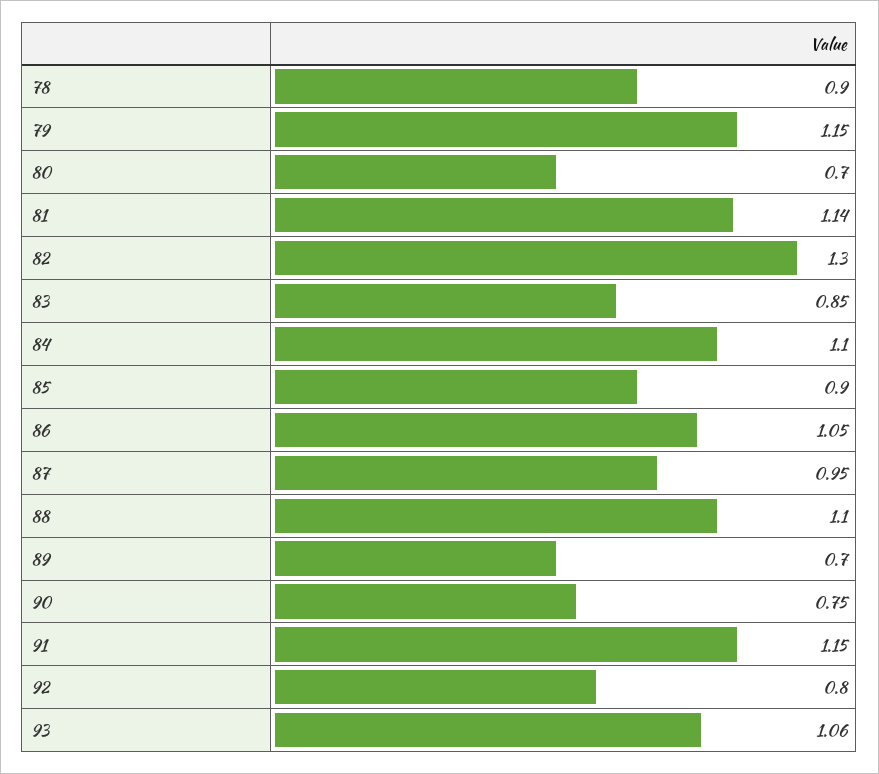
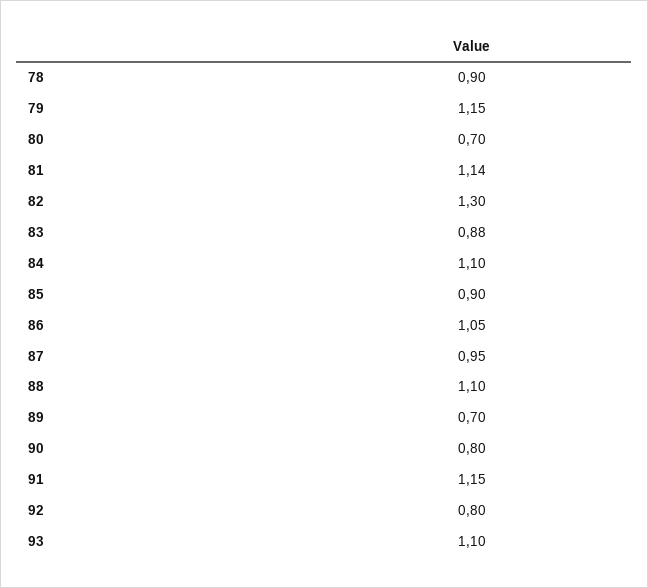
83: 0.85 -> 0.88
90: 0.75 -> 0.8
93: 1.06 -> 1.1

